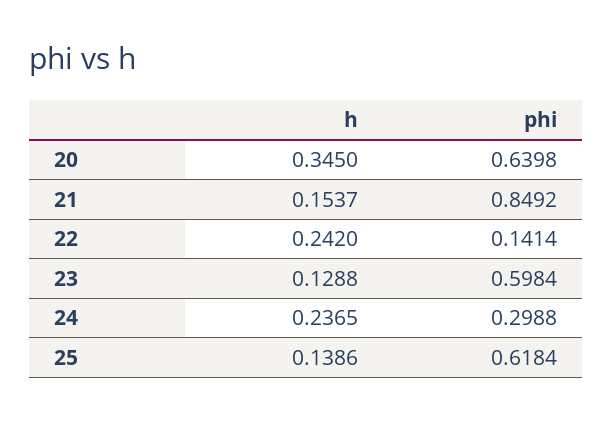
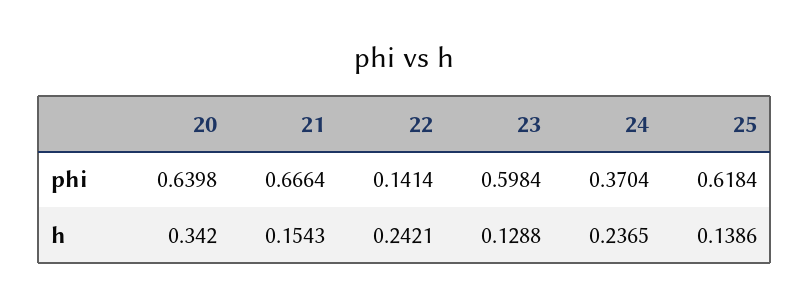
h, 20: 0.345 -> 0.342
h, 21: 0.1537 -> 0.1543
phi, 21: 0.8492 -> 0.6664
h, 22: 0.242 -> 0.2421
phi, 24: 0.2988 -> 0.3704

